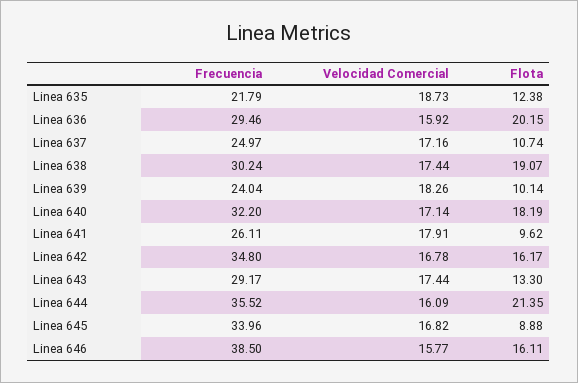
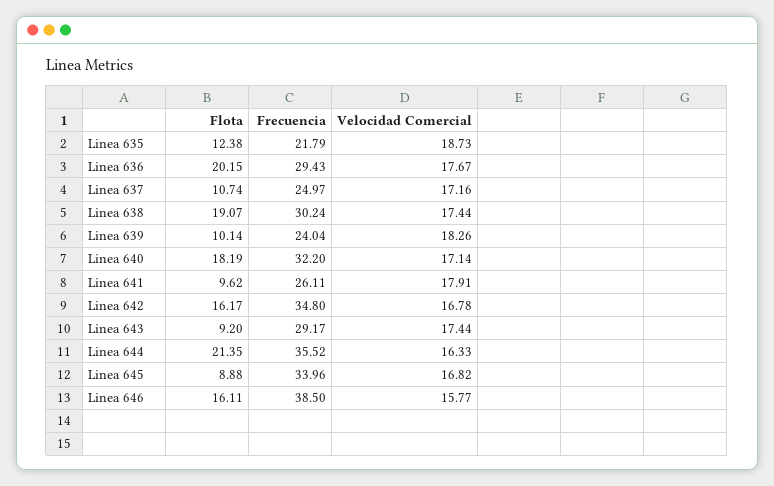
Frecuencia, Linea 636: 29.46 -> 29.43
Velocidad Comercial, Linea 636: 15.92 -> 17.67
Flota, Linea 643: 13.3 -> 9.2
Velocidad Comercial, Linea 644: 16.09 -> 16.33

